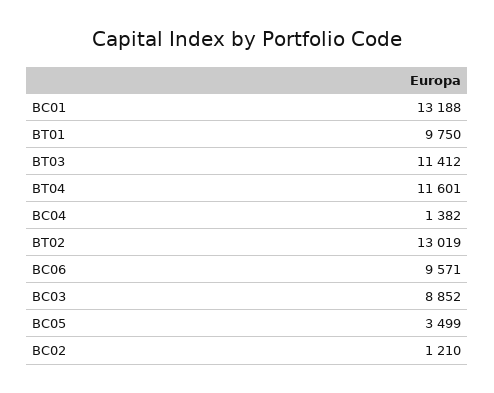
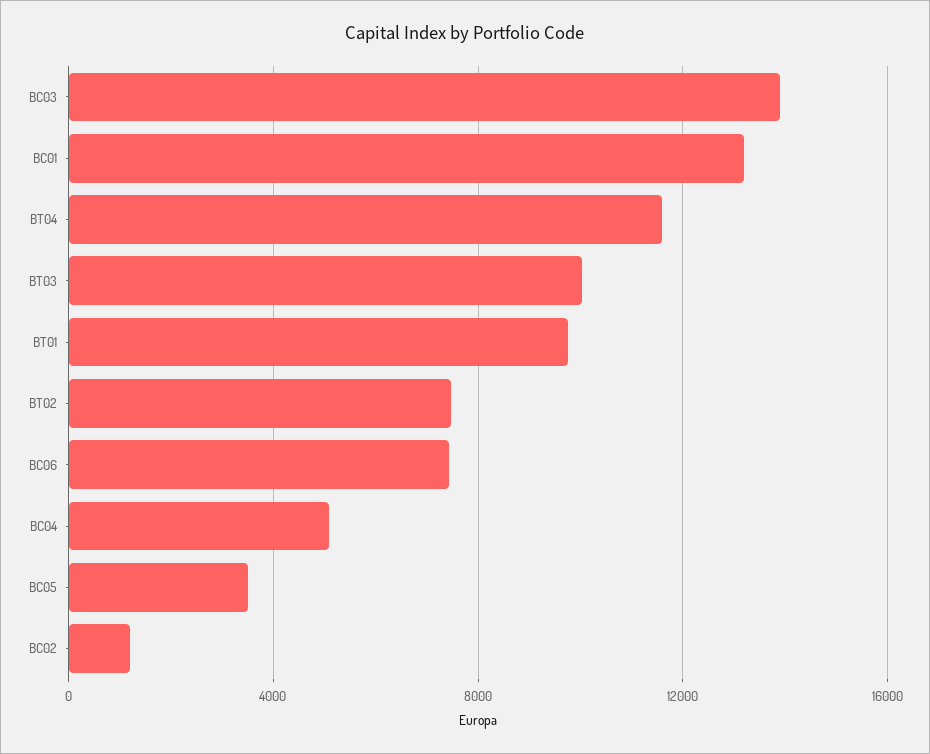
BT03: 11412 -> 10000
BC04: 1382 -> 5000
BT02: 13019 -> 7500
BC06: 9571 -> 7500
BC03: 8852 -> 14000

